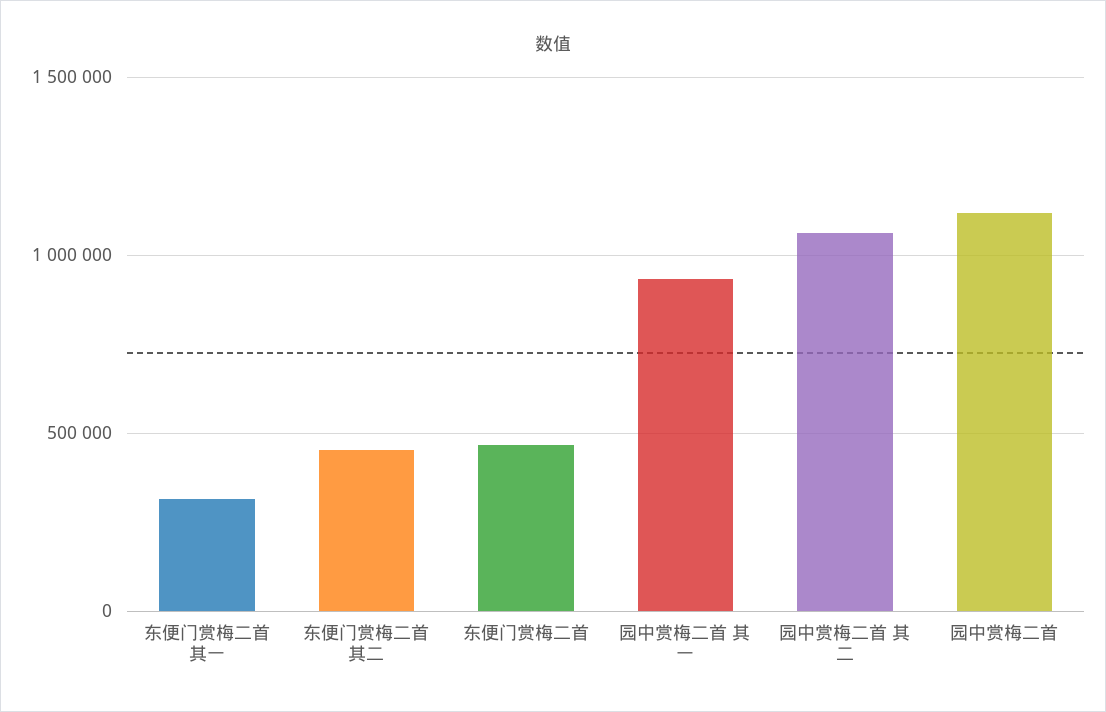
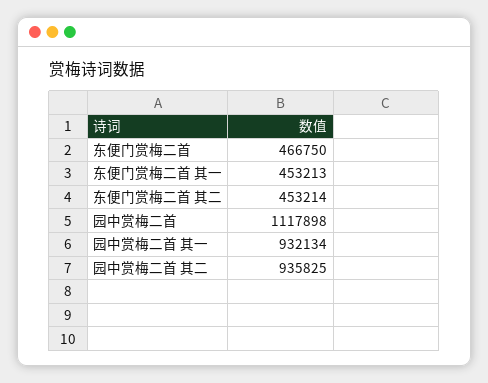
东便门赏梅二首 其一: 300000 -> 453213
园中赏梅二首 其二: 1050000 -> 935825

